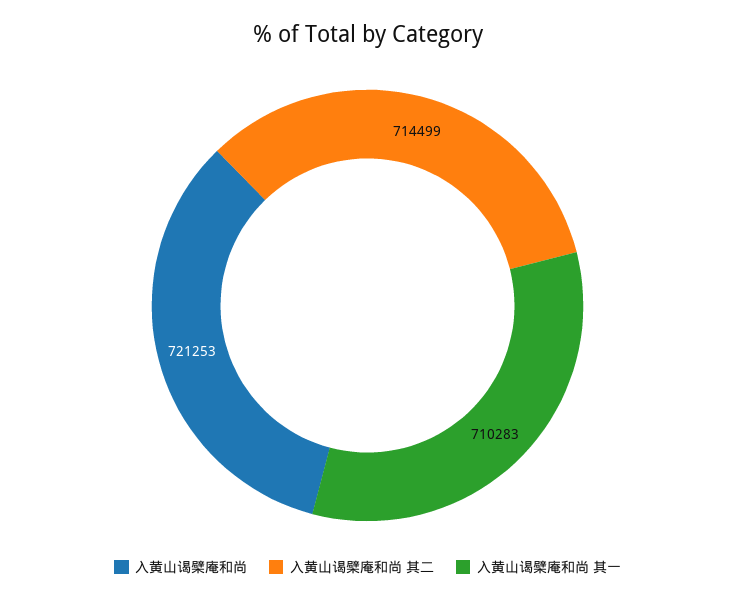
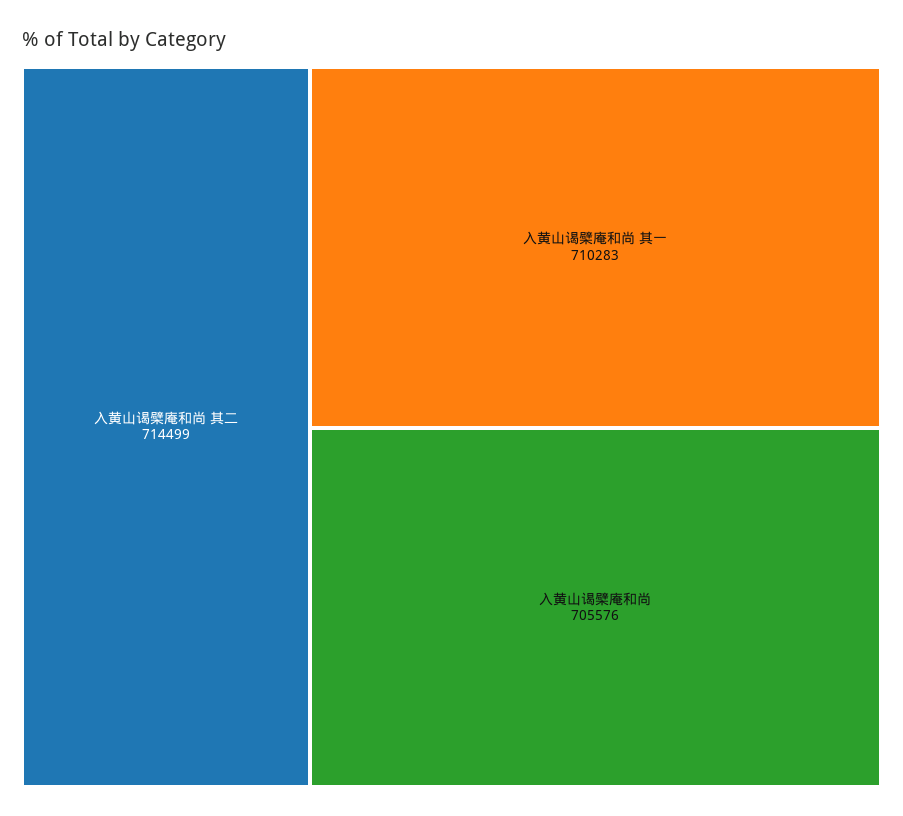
入黄山谒檗庵和尚: 721253 -> 705576

